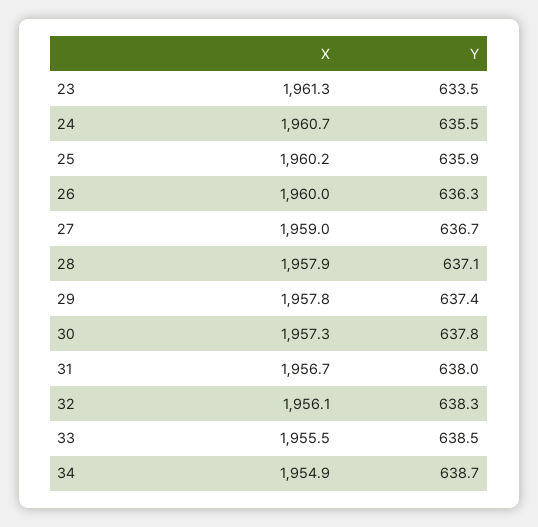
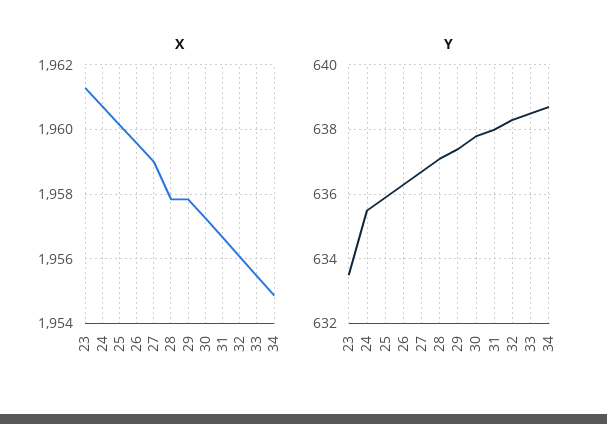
X, 26: 1960 -> 1959.6

